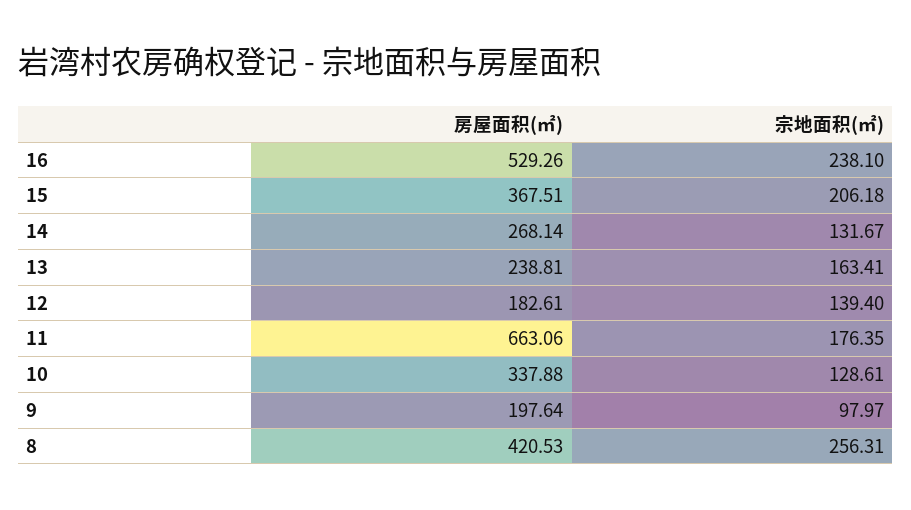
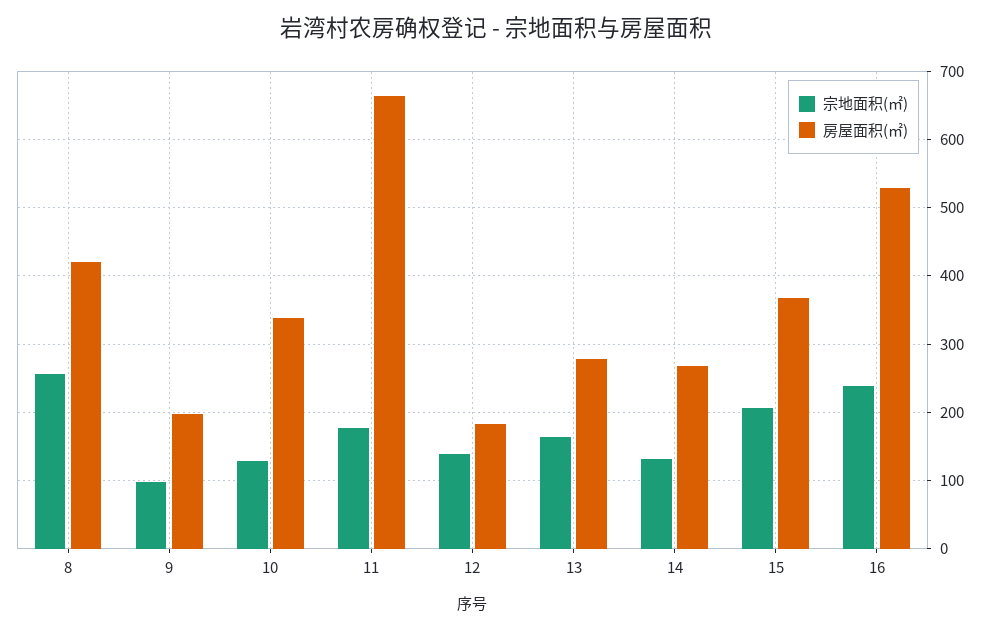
房屋面积(㎡), 13: 238.81 -> 280

